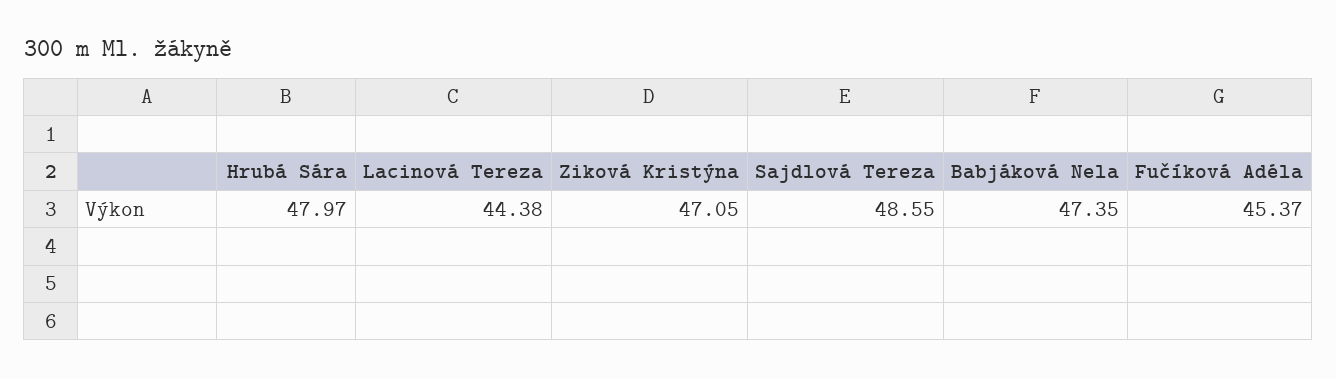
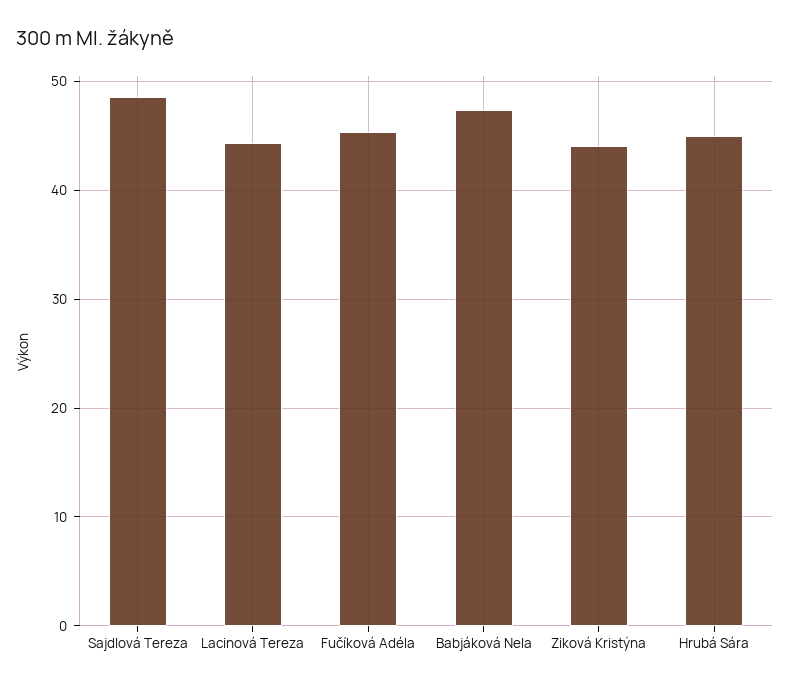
Hrubá Sára: 47.97 -> 45
Ziková Kristýna: 47.05 -> 44

